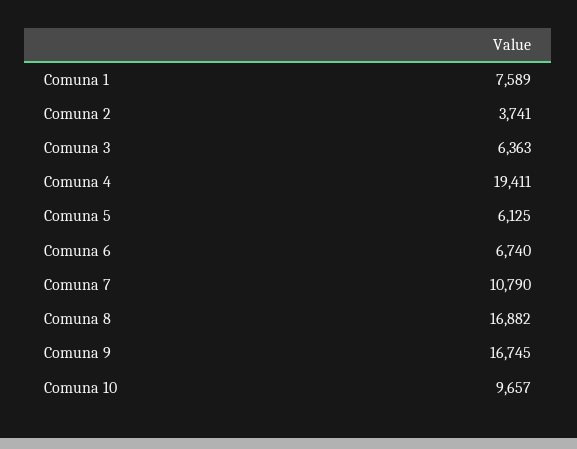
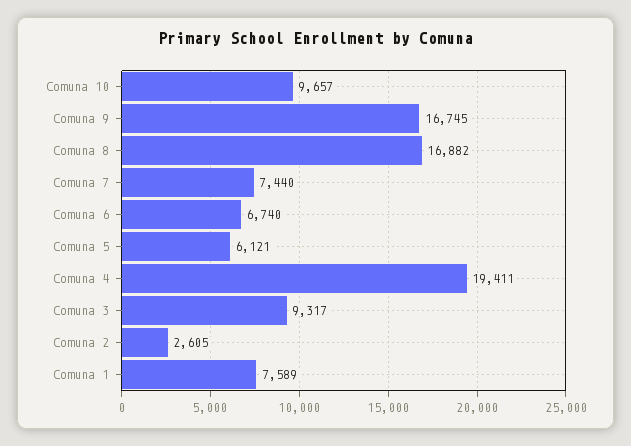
Comuna 2: 3741 -> 2605
Comuna 3: 6363 -> 9317
Comuna 5: 6125 -> 6121
Comuna 7: 10790 -> 7440

